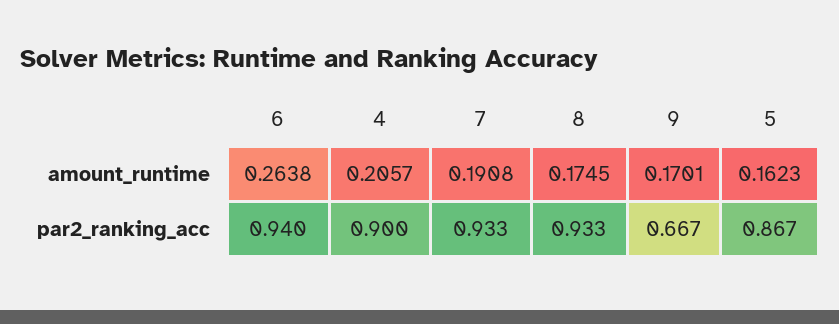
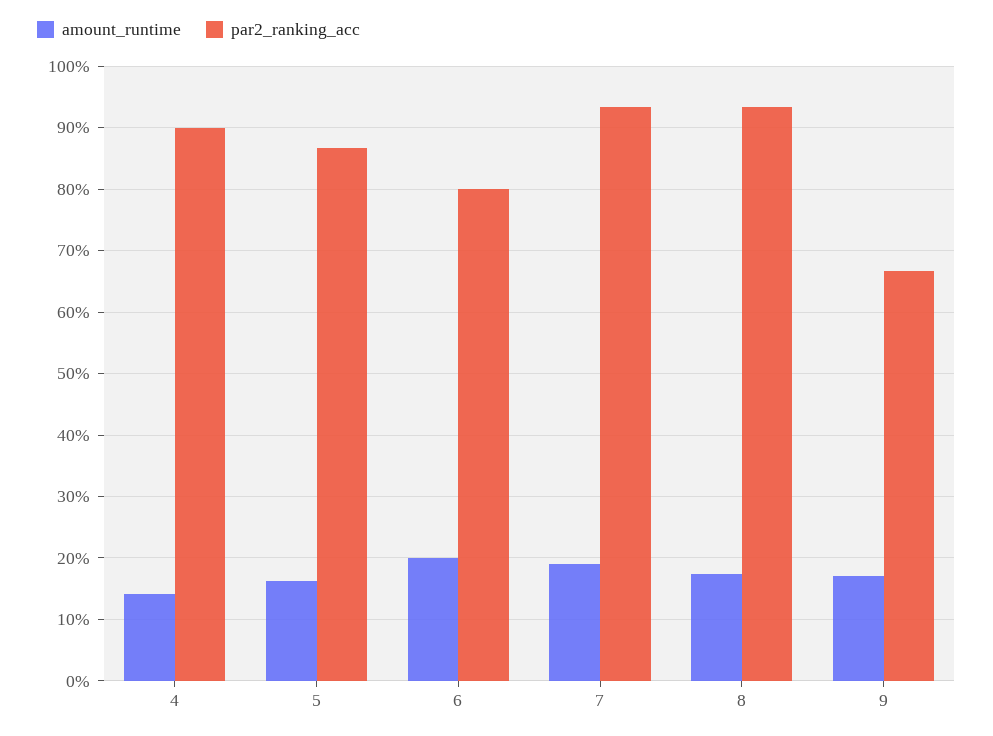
amount_runtime, 6: 0.2638 -> 0.2
amount_runtime, 4: 0.2057 -> 0.14
par2_ranking_acc, 6: 0.94 -> 0.8

